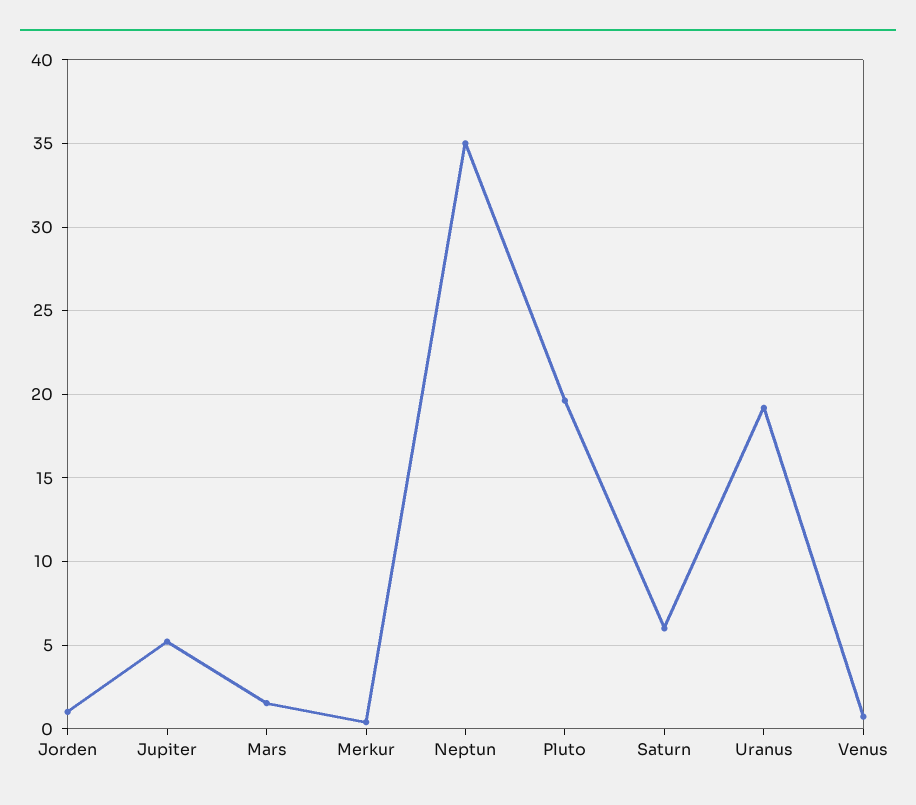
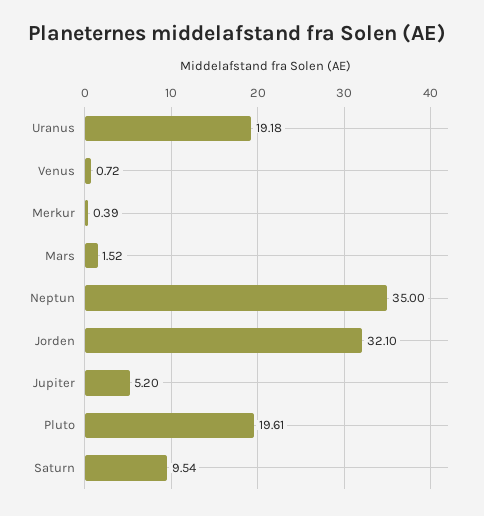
Jorden: 1 -> 32.1
Saturn: 6 -> 9.54

